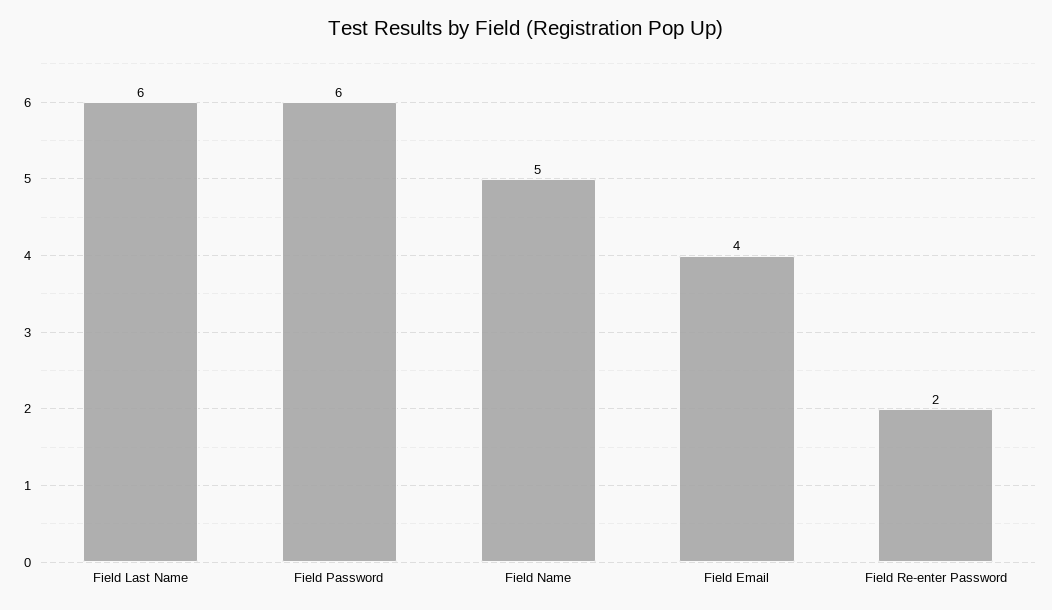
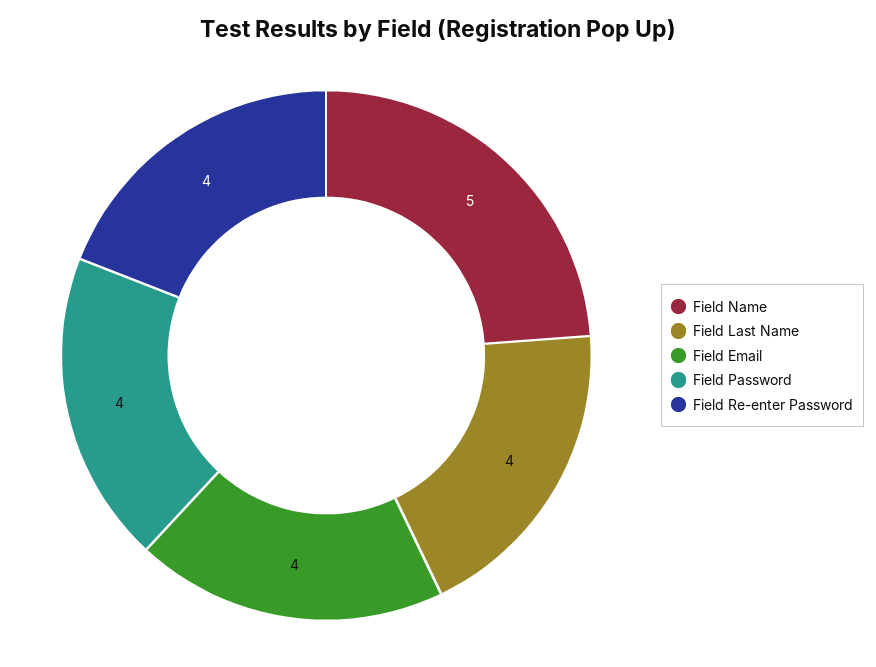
Field Last Name: 6 -> 4
Field Password: 6 -> 4
Field Re-enter Password: 2 -> 4

